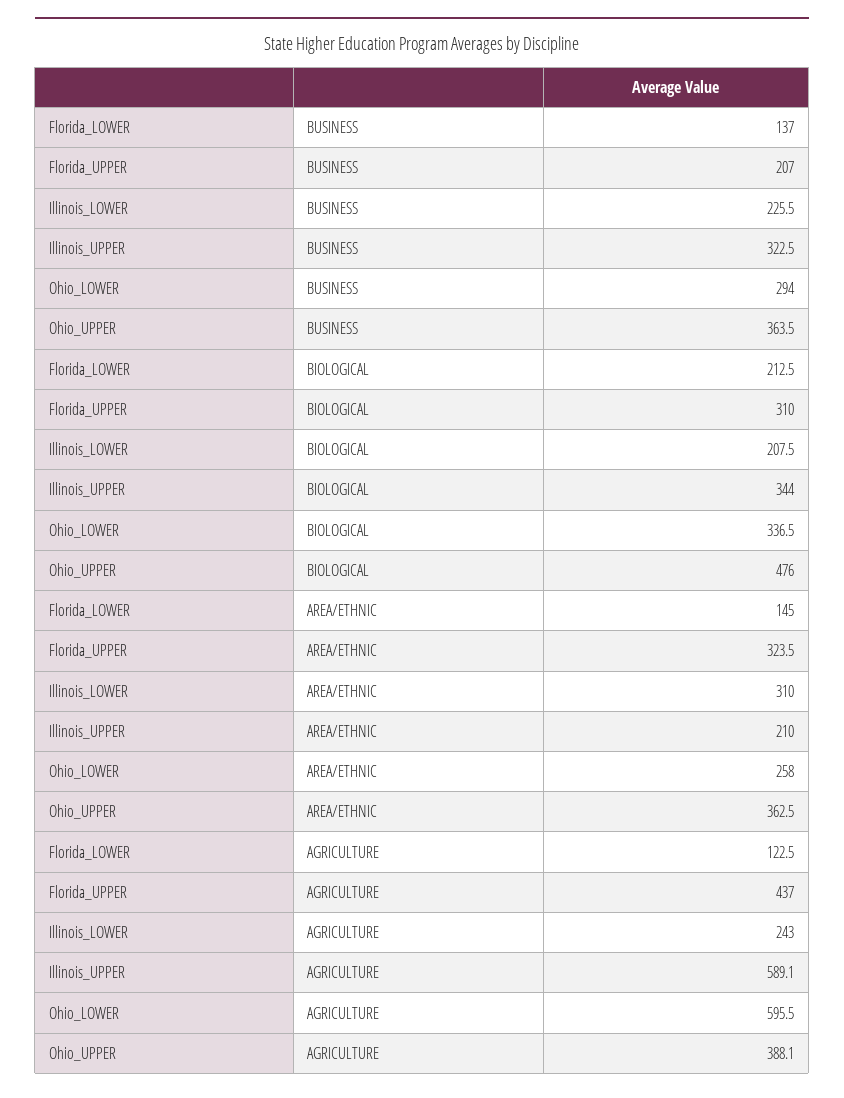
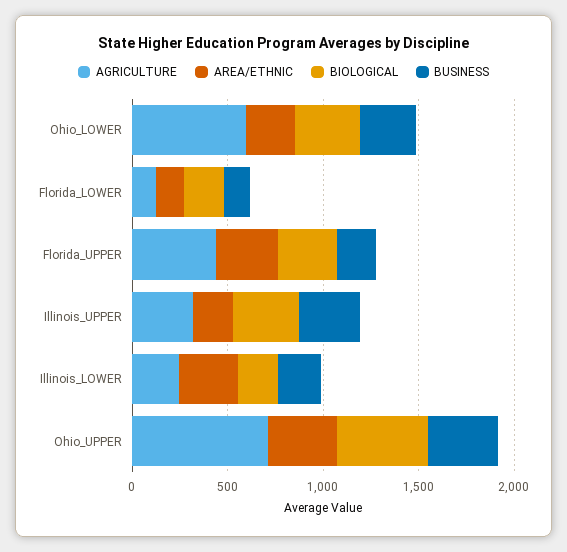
AGRICULTURE, Illinois_UPPER: 589.1 -> 300
AGRICULTURE, Ohio_UPPER: 388.1 -> 700

